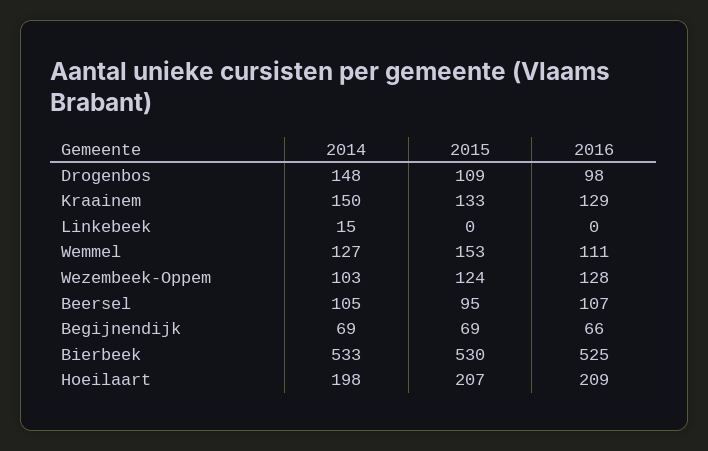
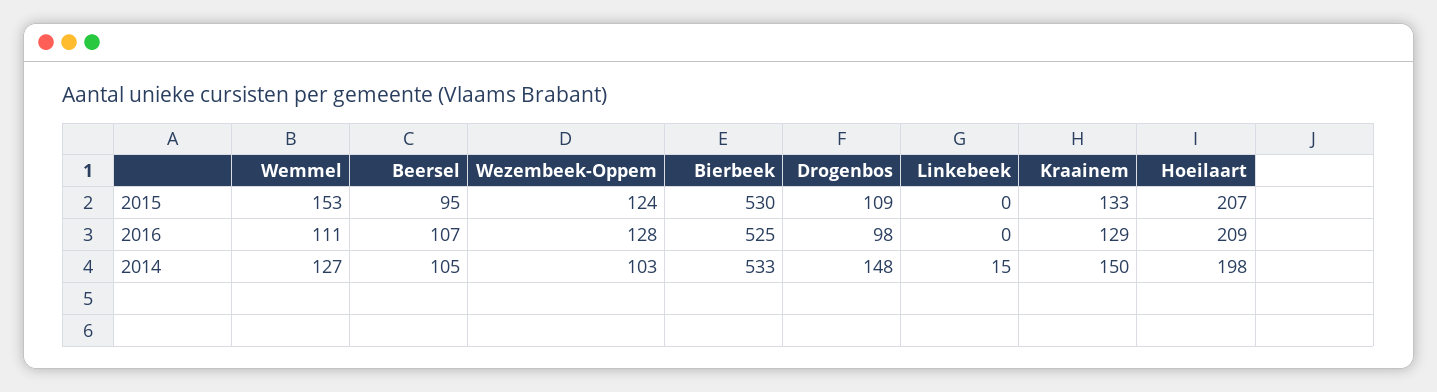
2014, Begijnendijk: 69 -> none
2015, Begijnendijk: 69 -> none
2016, Begijnendijk: 66 -> none

